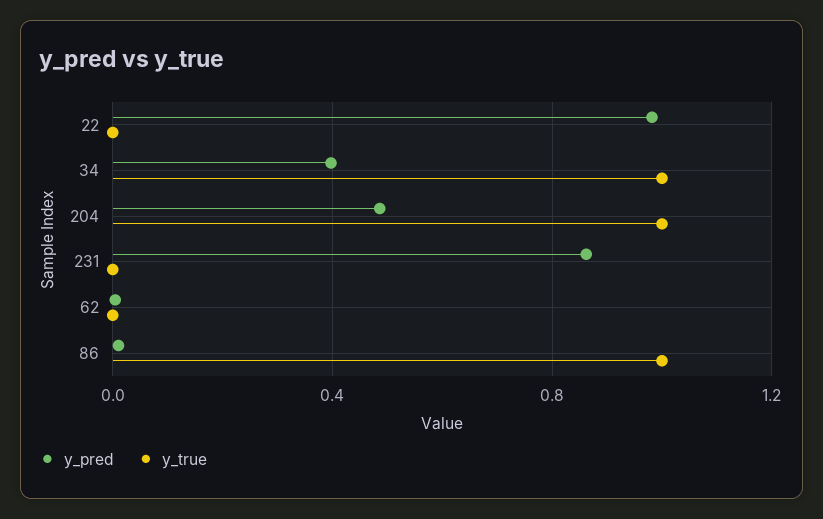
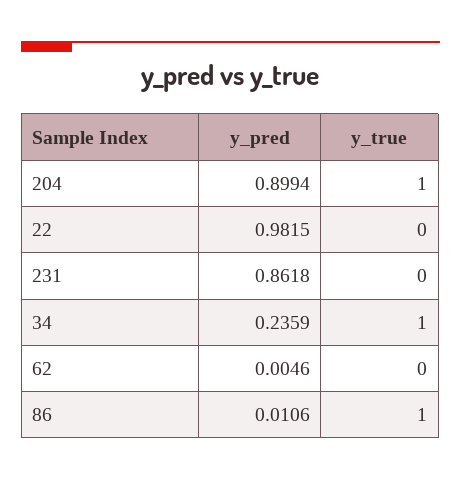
y_pred, 34: 0.4 -> 0.2359
y_pred, 204: 0.5 -> 0.8994

